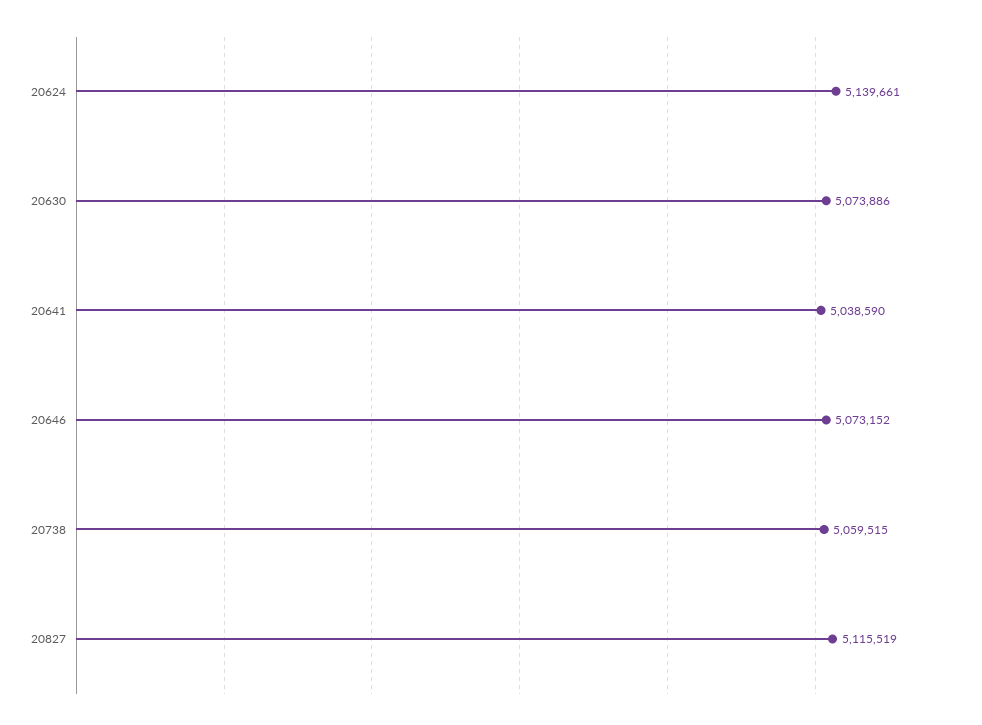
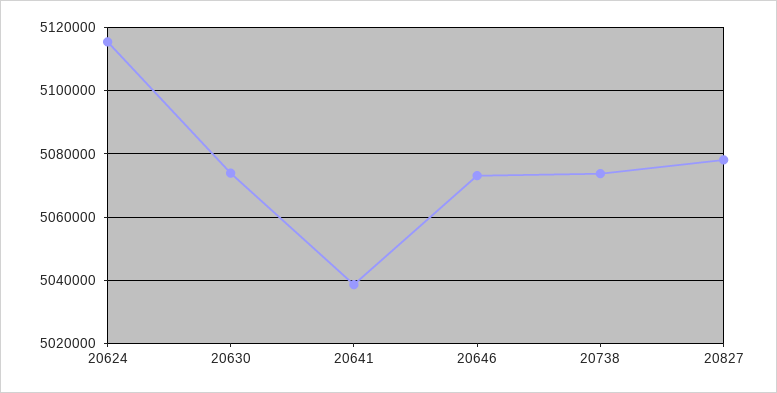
20624: 5139661 -> 5116000
20738: 5059515 -> 5074000
20827: 5115519 -> 5078000

